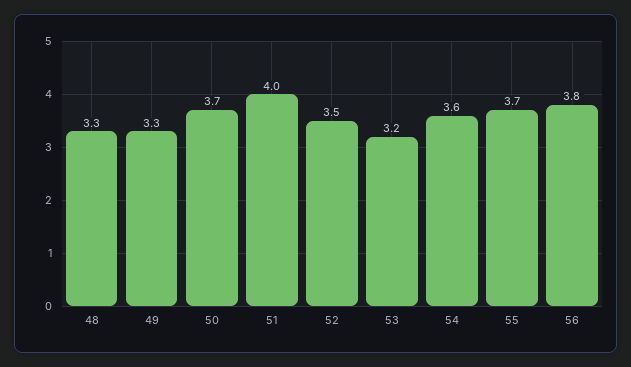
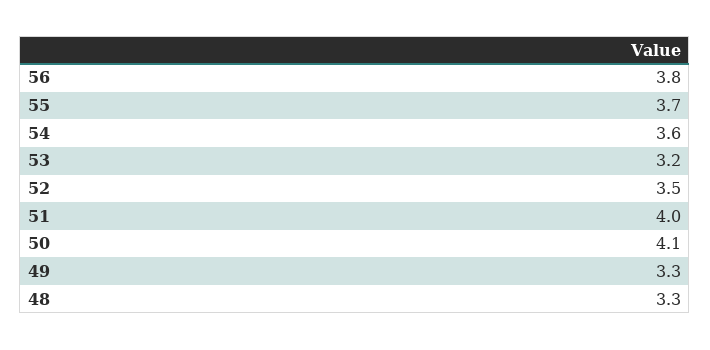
50: 3.7 -> 4.1

